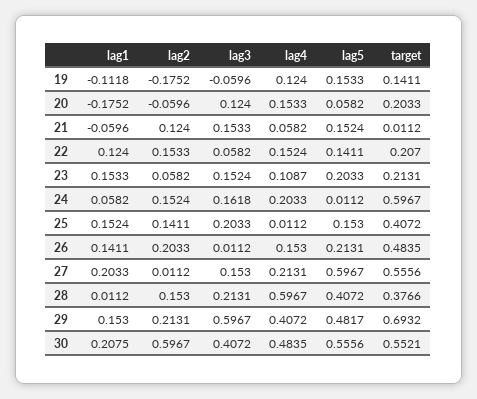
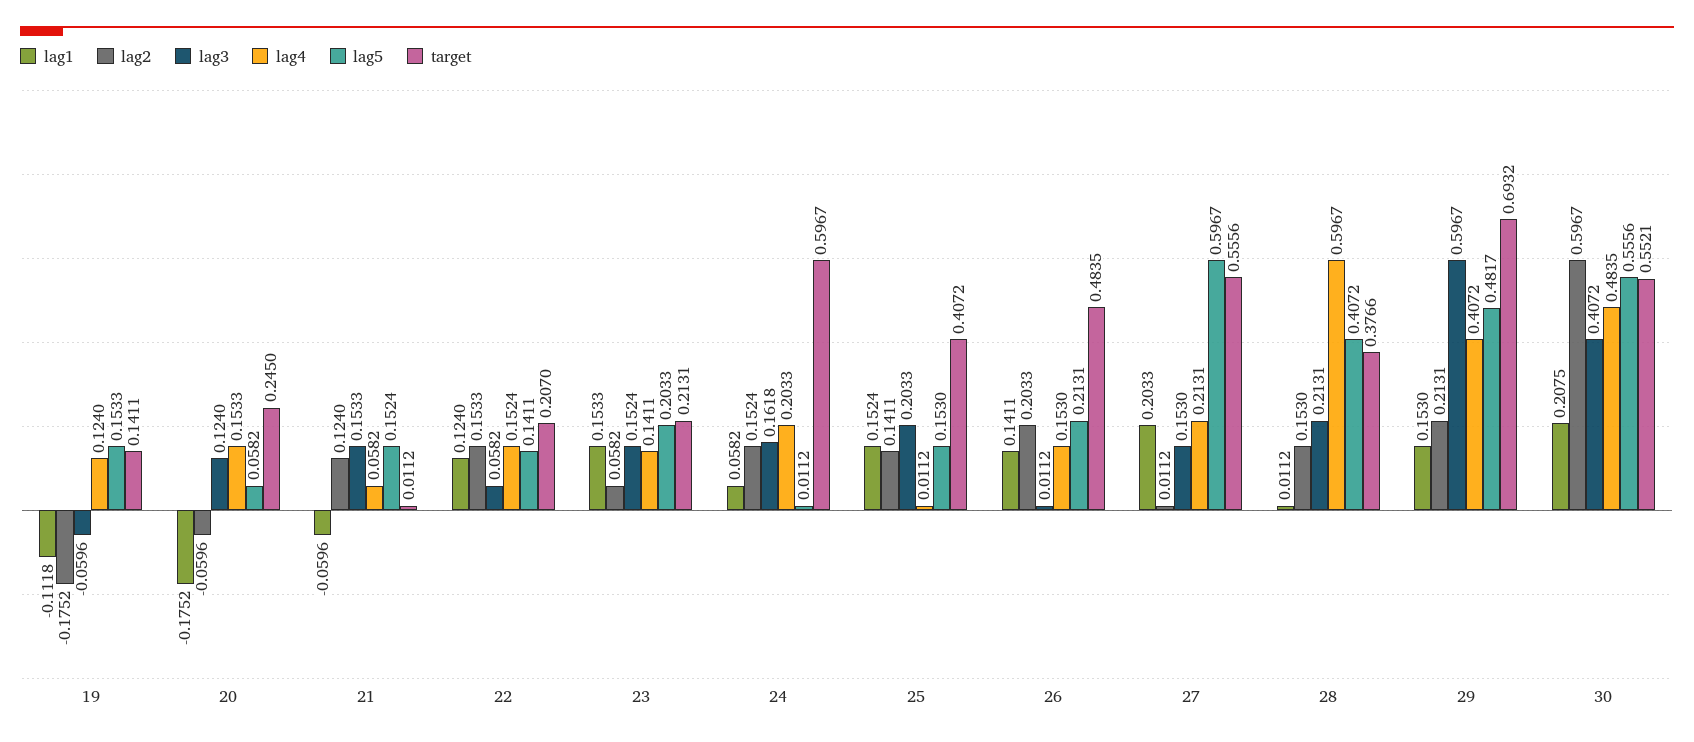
target, 20: 0.2033 -> 0.245
lag4, 23: 0.1087 -> 0.1411

